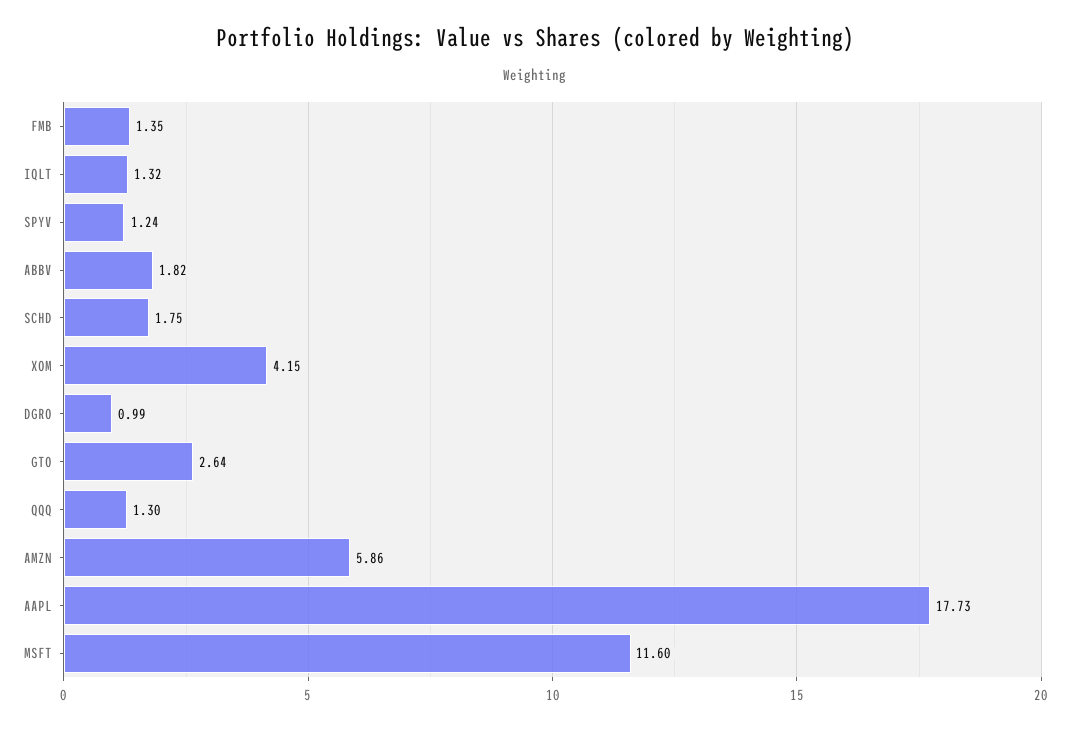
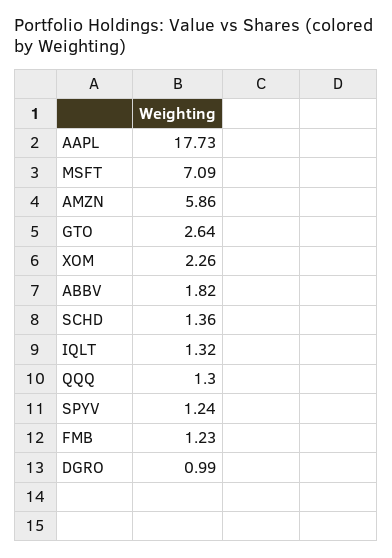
FMB: 1.35 -> 1.23
SCHD: 1.75 -> 1.36
XOM: 4.15 -> 2.26
MSFT: 11.6 -> 7.09

